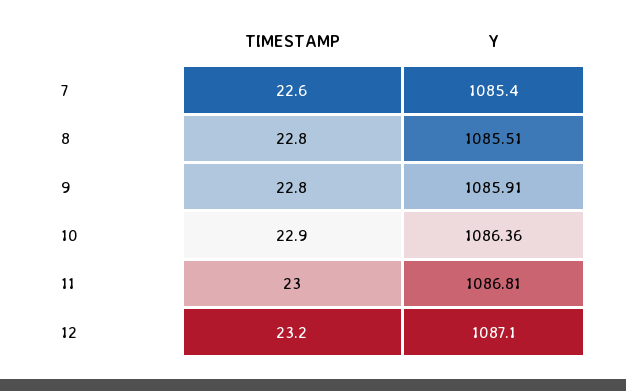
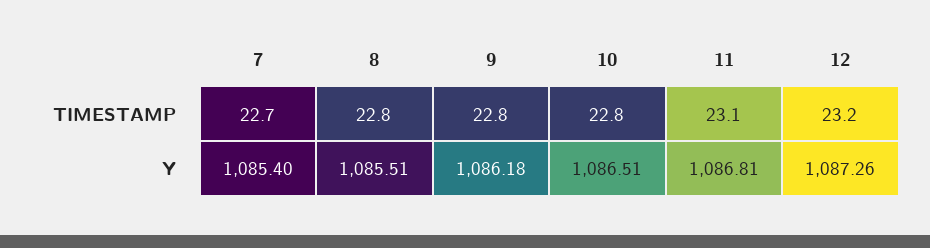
TIMESTAMP, 7: 22.6 -> 22.7
Y, 9: 1085.91 -> 1086.18
TIMESTAMP, 10: 22.9 -> 22.8
Y, 10: 1086.36 -> 1086.51
TIMESTAMP, 11: 23 -> 23.1
Y, 12: 1087.1 -> 1087.26

